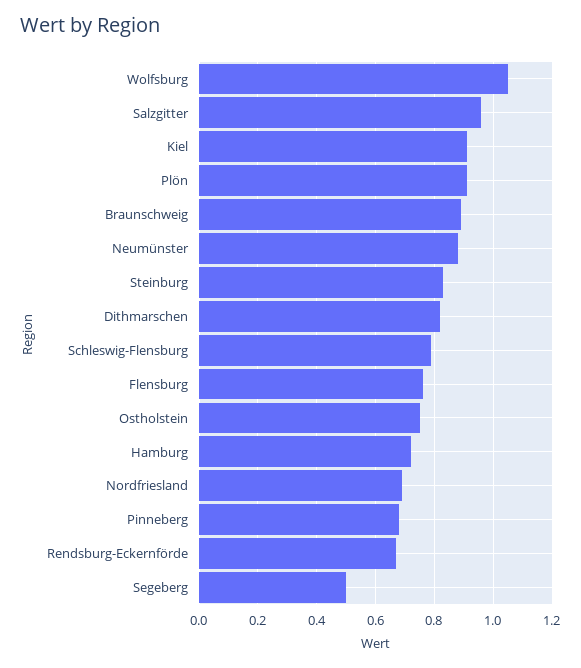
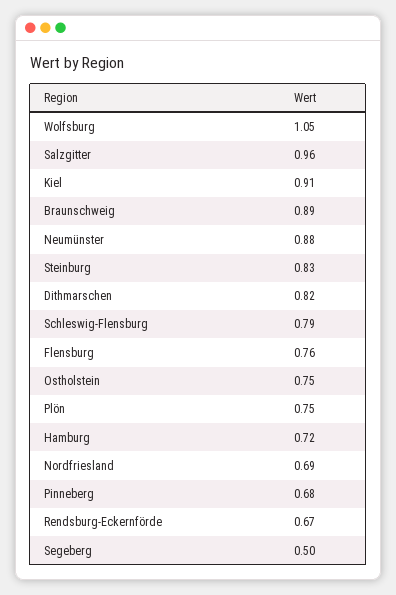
Plön: 0.9 -> 0.75

